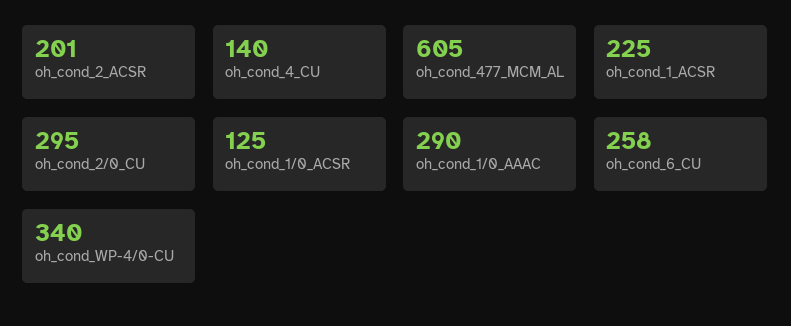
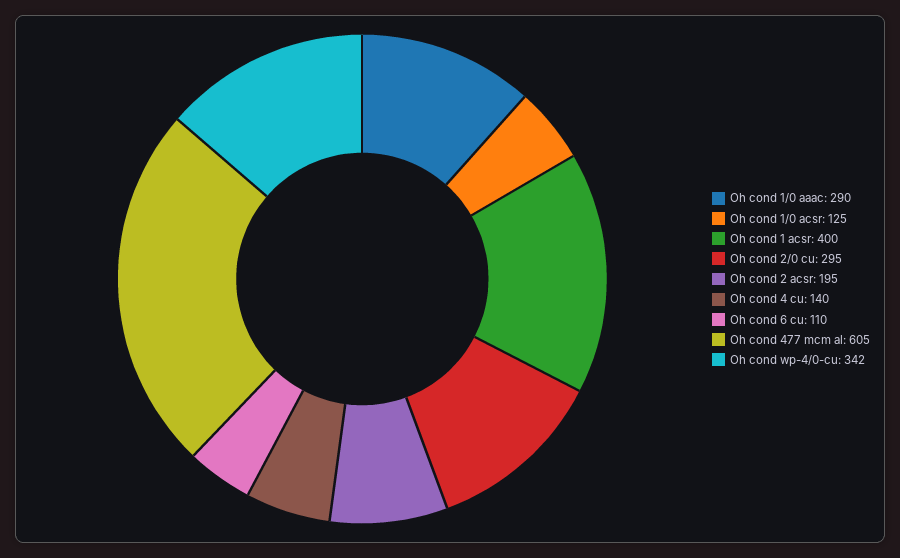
oh_cond_2_ACSR: 201 -> 195
oh_cond_1_ACSR: 225 -> 400
oh_cond_6_CU: 258 -> 110
oh_cond_WP-4/0-CU: 340 -> 342

